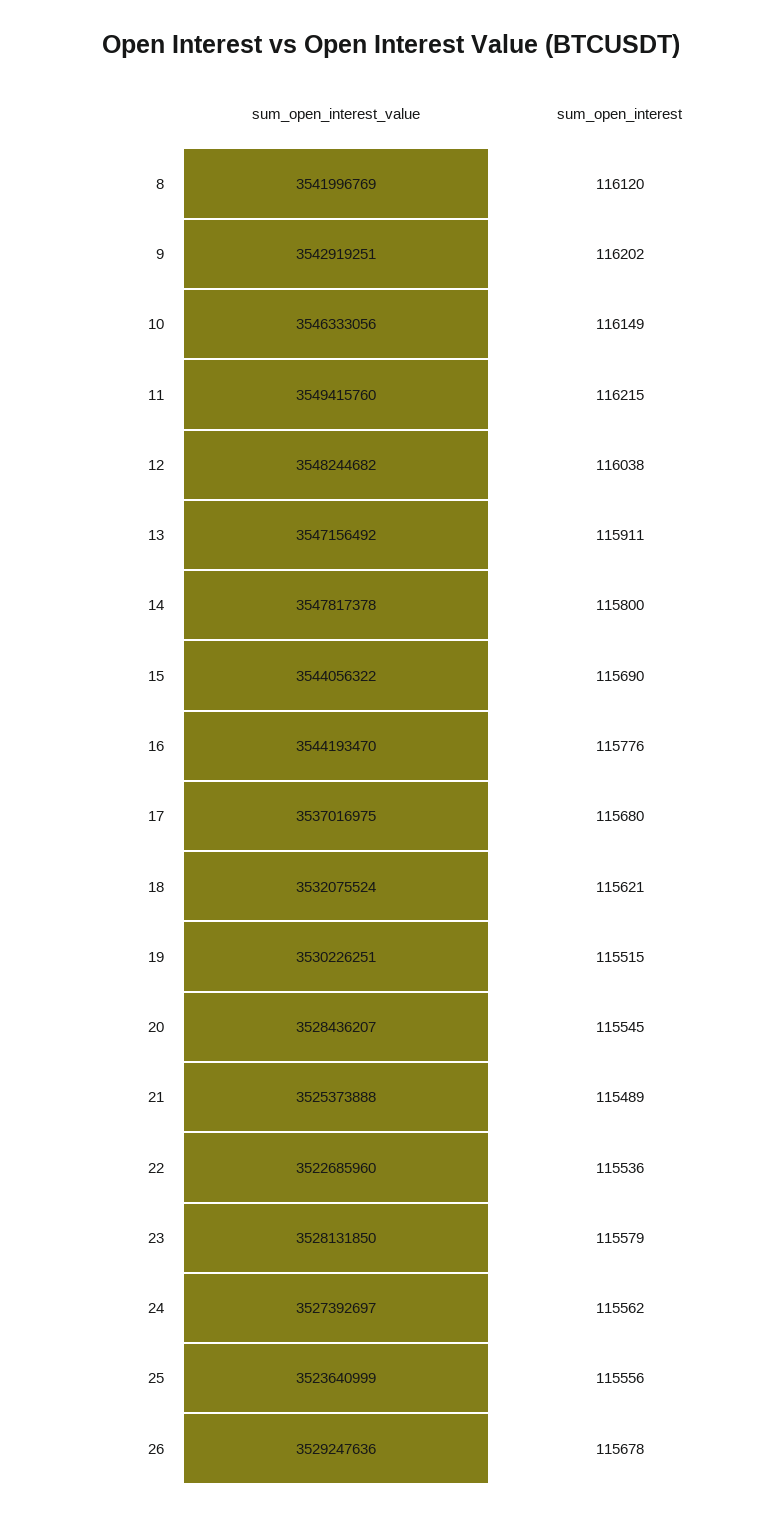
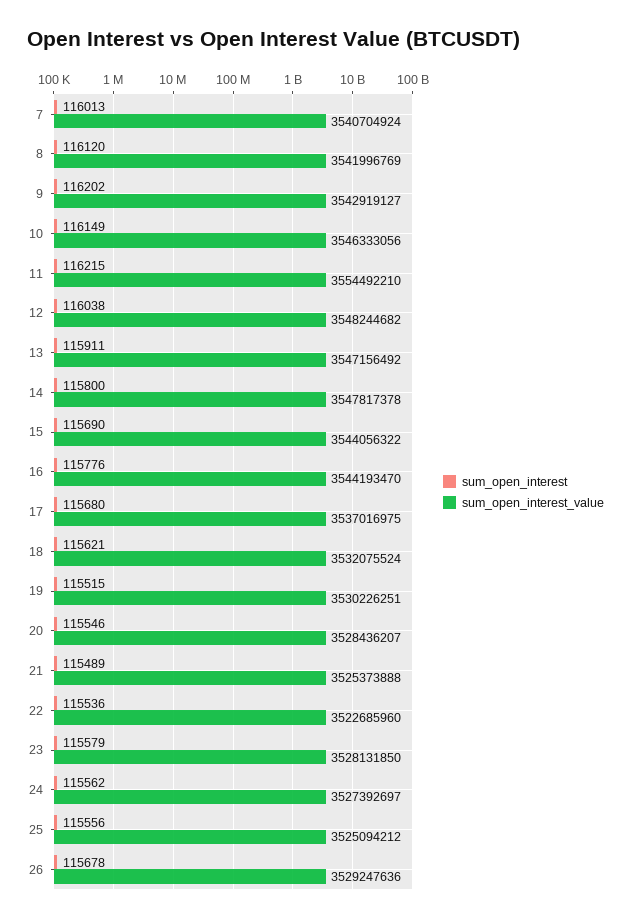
sum_open_interest_value, 9: 3542919251 -> 3542919127
sum_open_interest_value, 11: 3549415760 -> 3554492210
sum_open_interest, 20: 115545 -> 115546
sum_open_interest_value, 25: 3523640999 -> 3525094212
sum_open_interest, 7: none -> 116013
sum_open_interest_value, 7: none -> 3540704924

